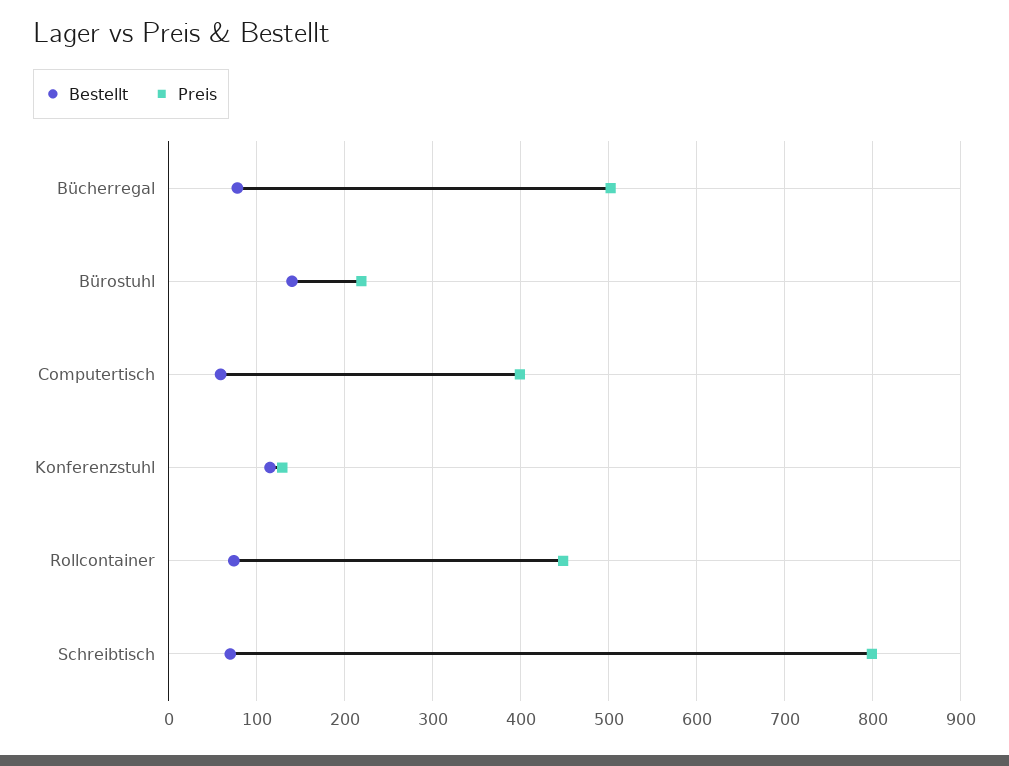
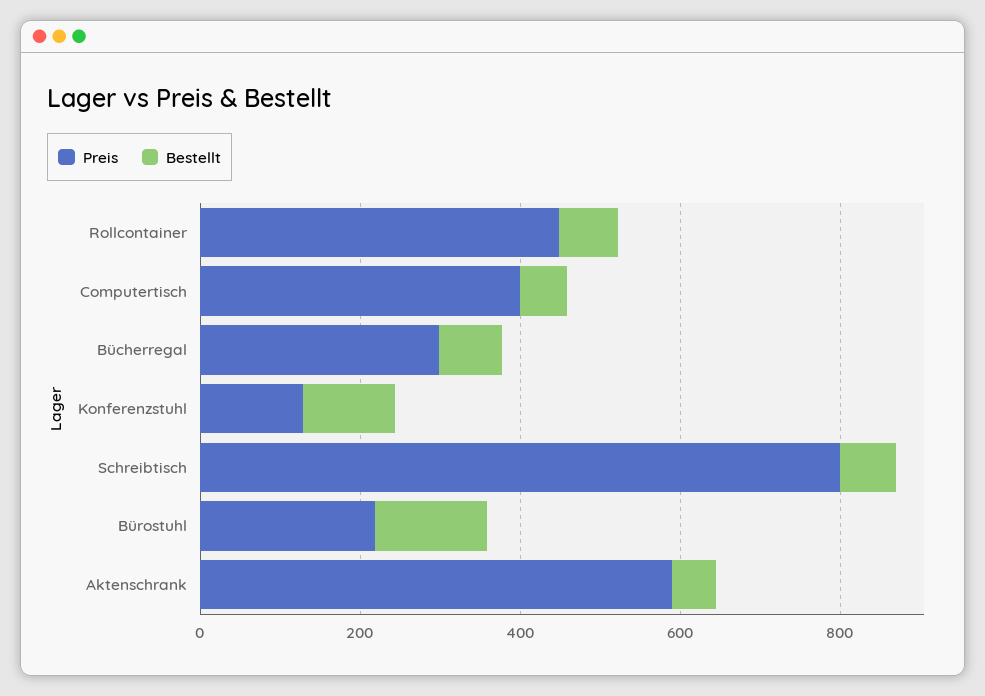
Preis, Bücherregal: 500 -> 300
Preis, Aktenschrank: none -> 600
Bestellt, Aktenschrank: none -> 50

